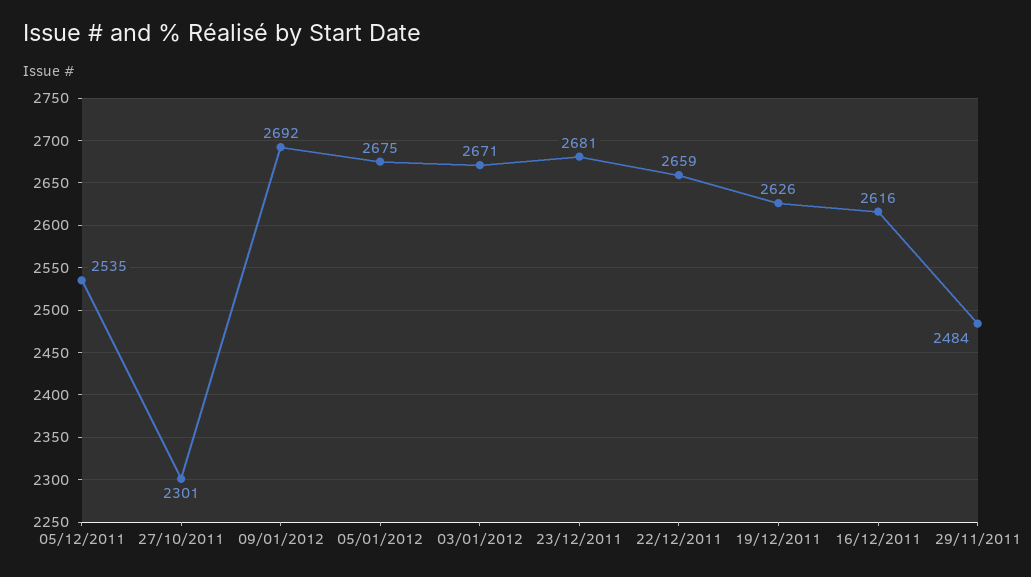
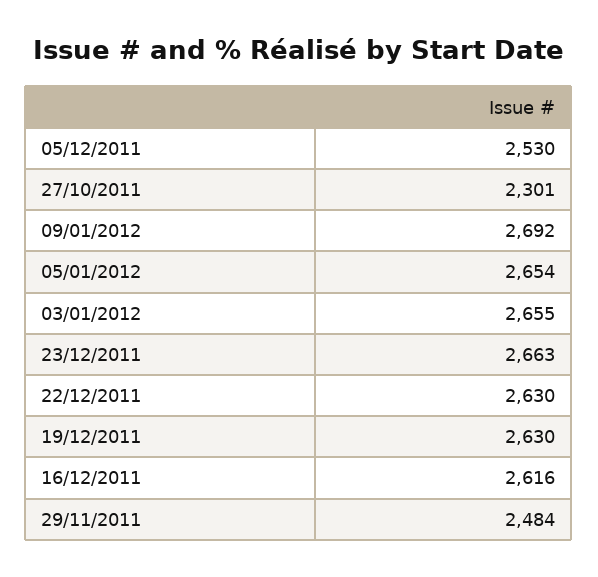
05/12/2011: 2535 -> 2530
05/01/2012: 2675 -> 2654
03/01/2012: 2671 -> 2655
23/12/2011: 2681 -> 2663
22/12/2011: 2659 -> 2630
19/12/2011: 2626 -> 2630

